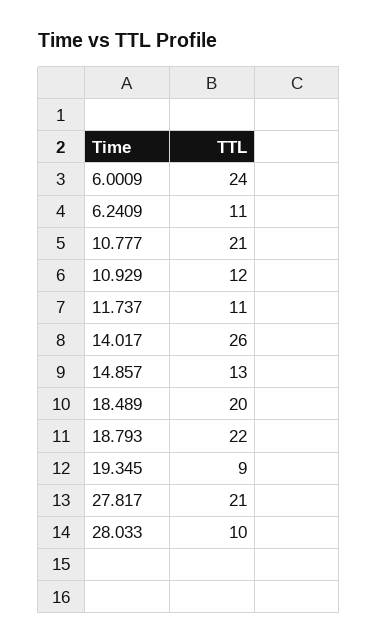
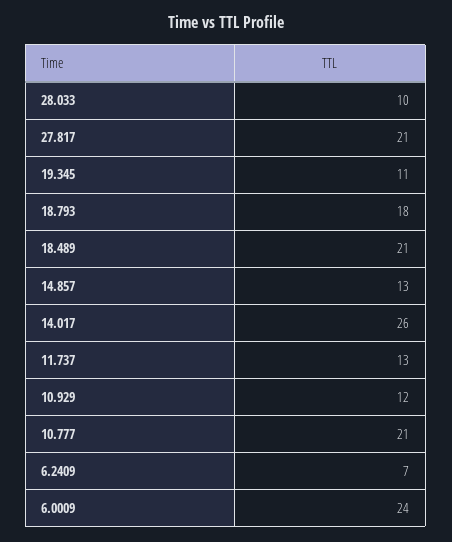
6.2409: 11 -> 7
11.737: 11 -> 13
18.489: 20 -> 21
18.793: 22 -> 18
19.345: 9 -> 11

